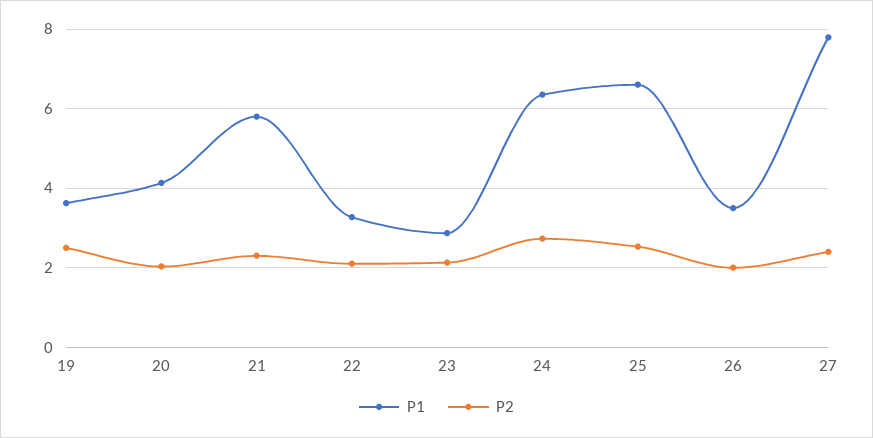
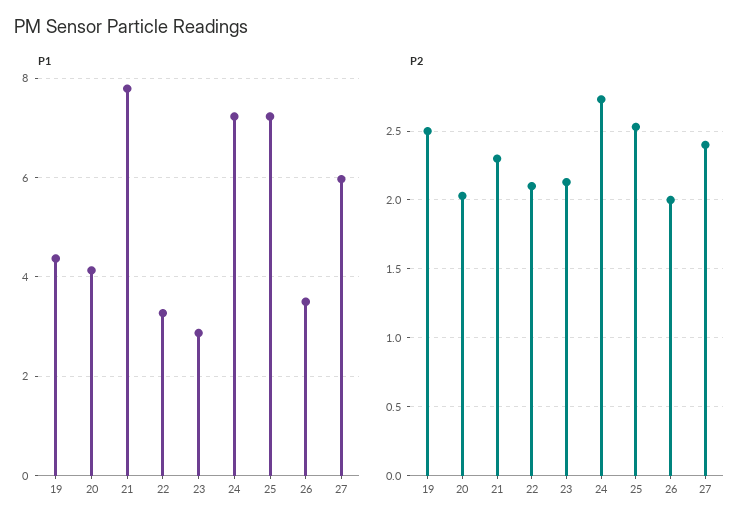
P1, 19: 3.6 -> 4.4
P1, 21: 5.8 -> 7.8
P1, 24: 6.4 -> 7.2
P1, 25: 6.6 -> 7.2
P1, 27: 7.8 -> 6

